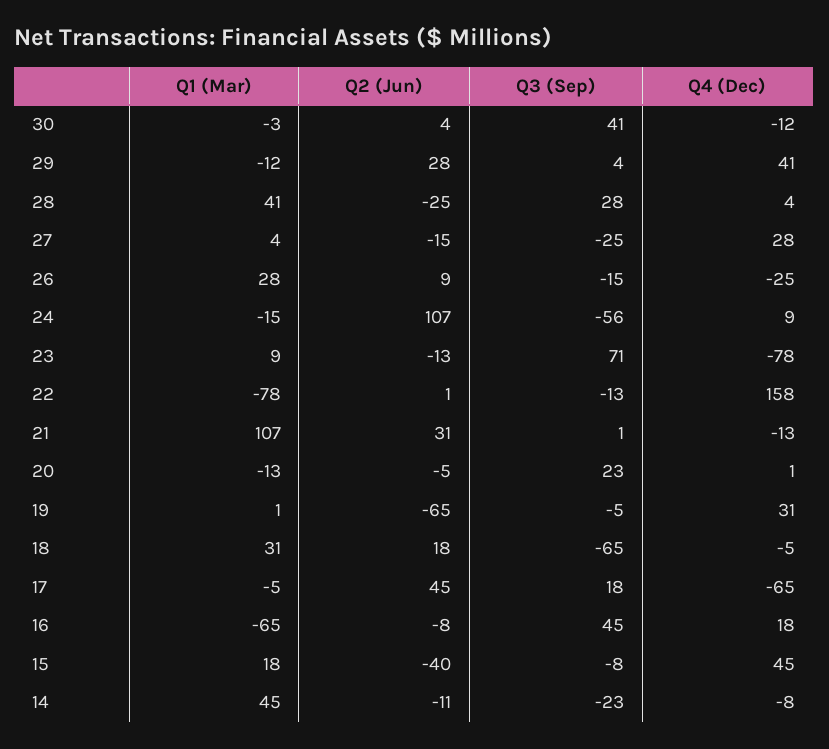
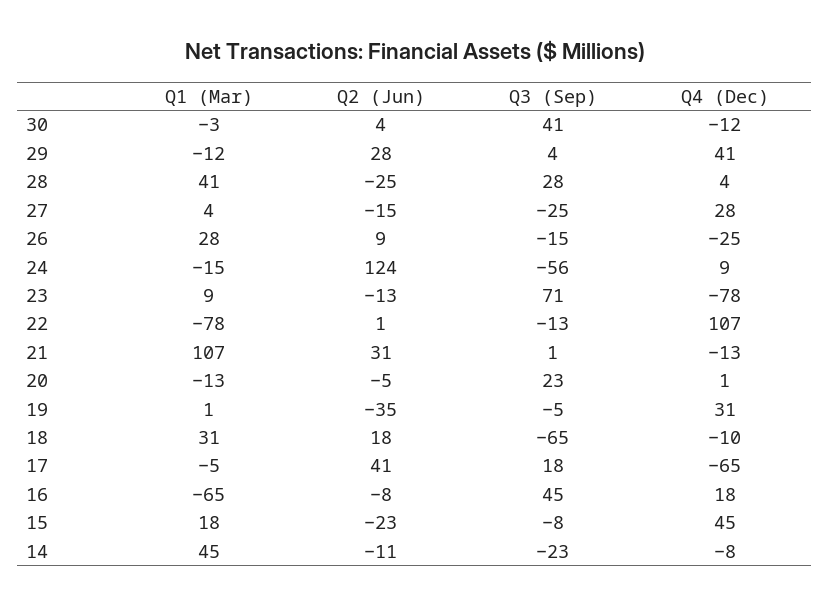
Q2 (Jun), 24: 107 -> 124
Q4 (Dec), 22: 158 -> 107
Q2 (Jun), 19: -65 -> -35
Q4 (Dec), 18: -5 -> -10
Q2 (Jun), 17: 45 -> 41
Q2 (Jun), 15: -40 -> -23

